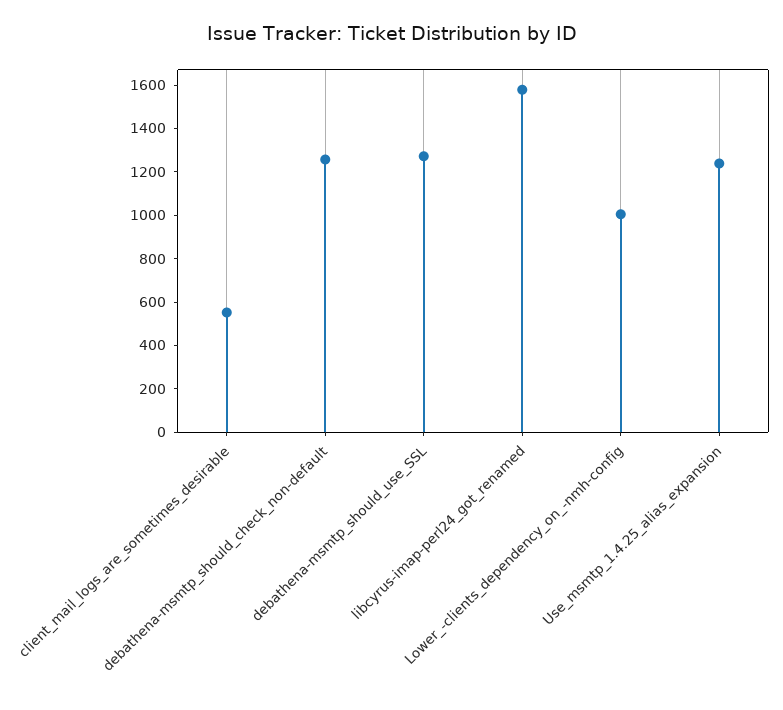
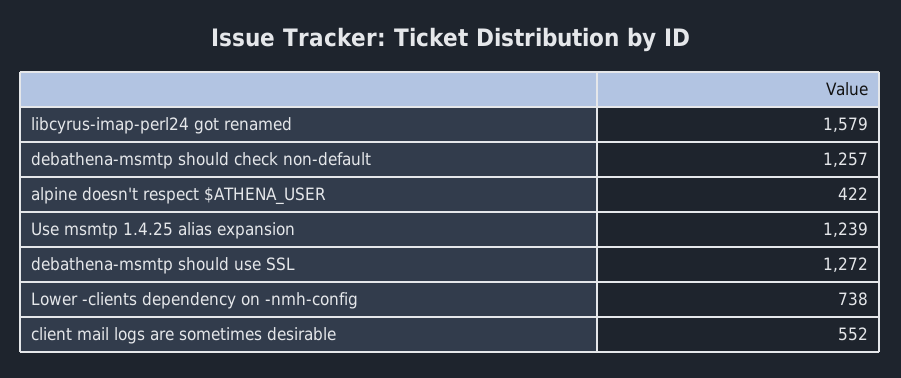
Lower_-clients_dependency_on_-nmh-config: 1000 -> 738
alpine doesn't respect $ATHENA_USER: none -> 422

